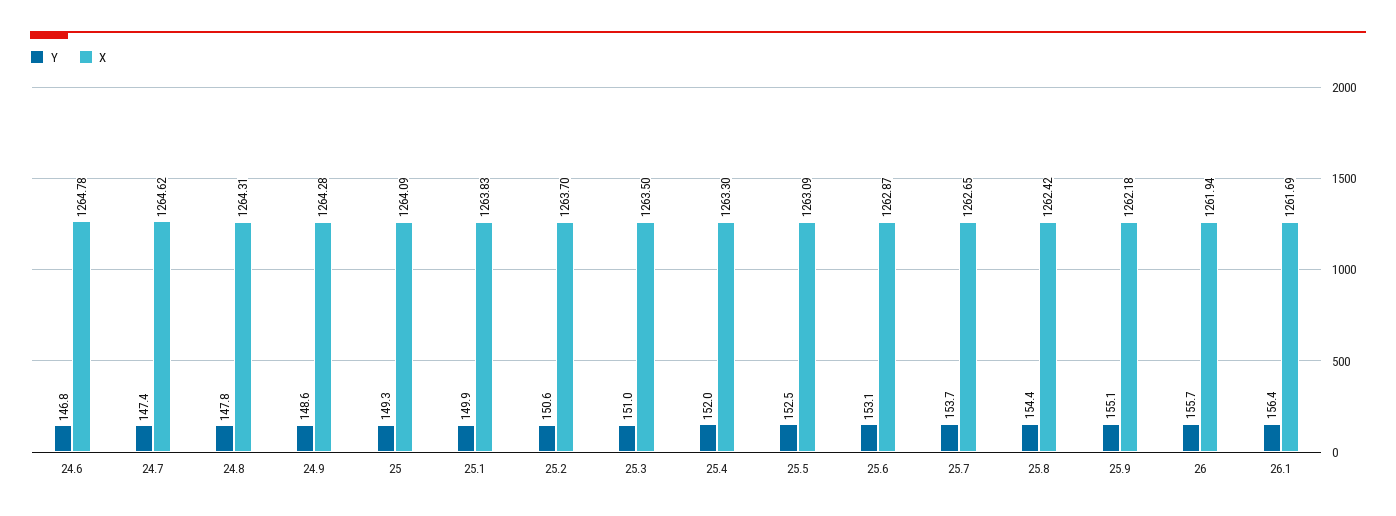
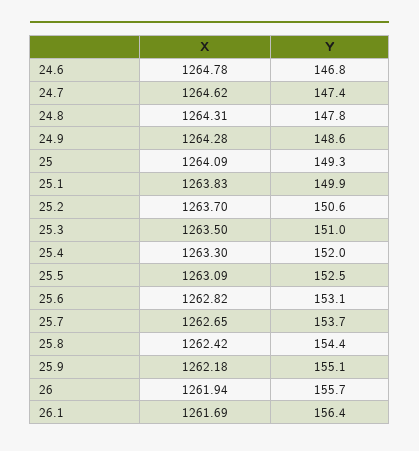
X, 25.6: 1262.87 -> 1262.82

